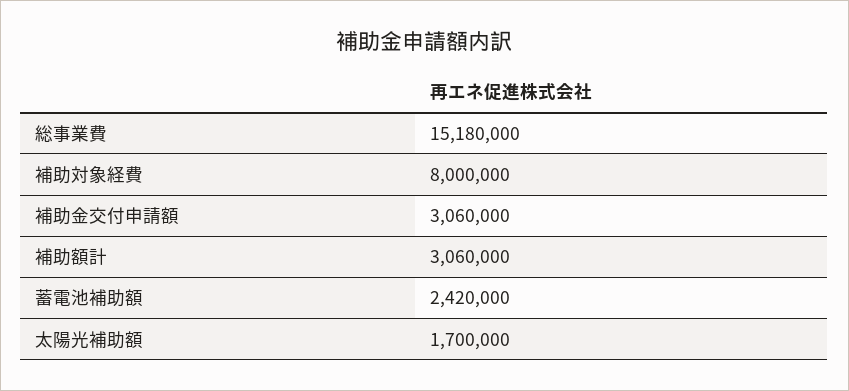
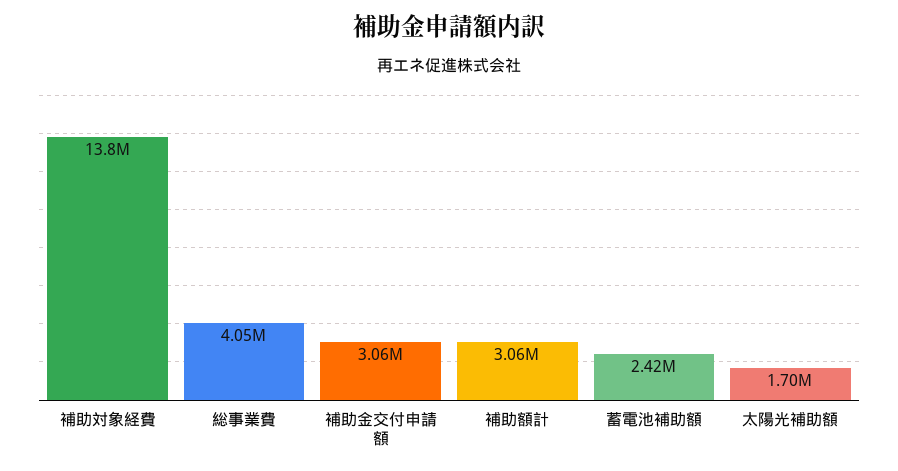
総事業費: 15180000 -> 4050000
補助対象経費: 8000000 -> 13800000

